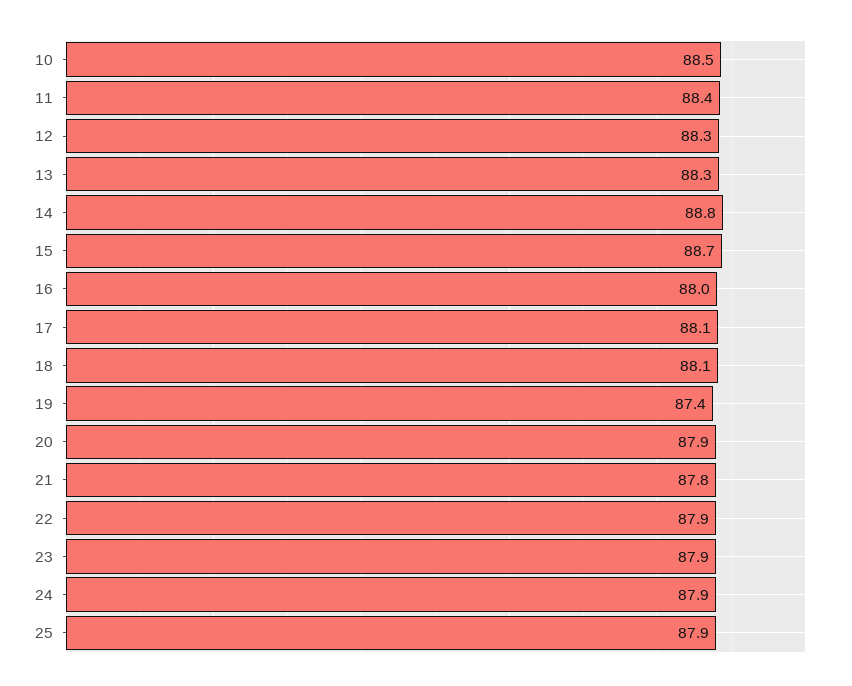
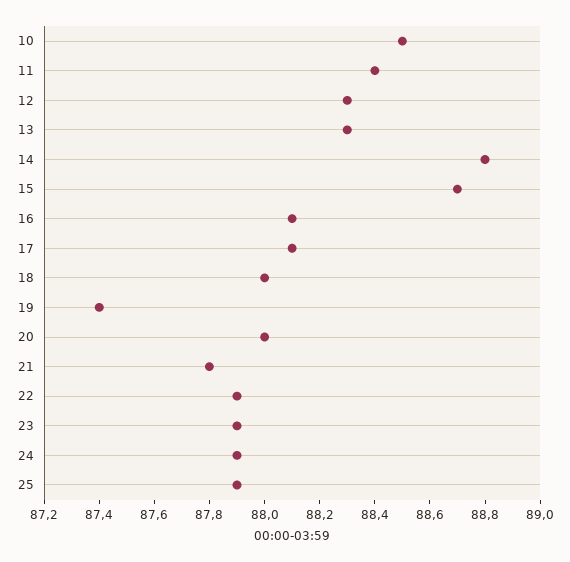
16: 88 -> 88.1
18: 88.1 -> 88
20: 87.9 -> 88

